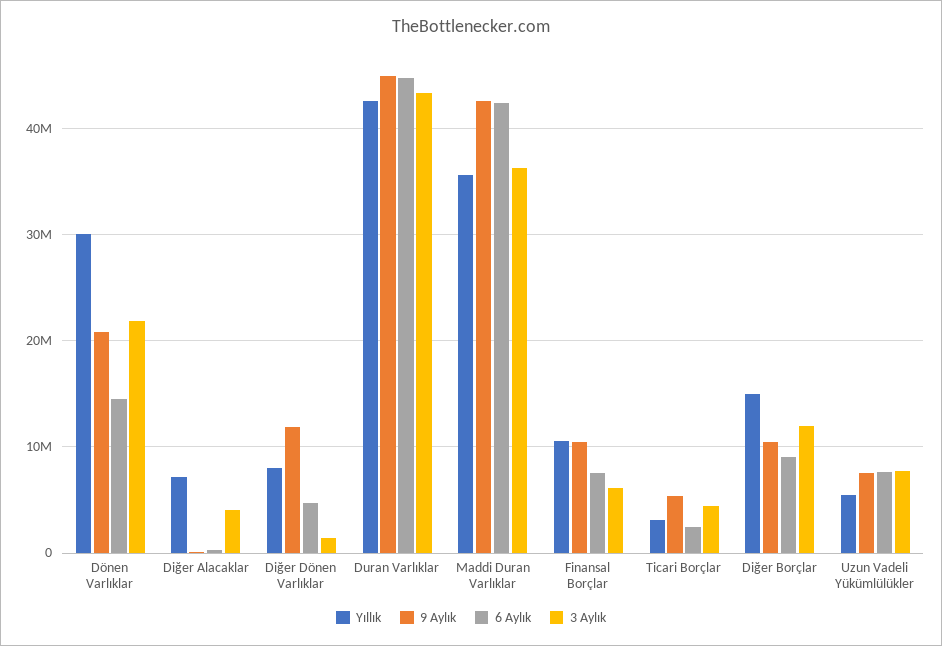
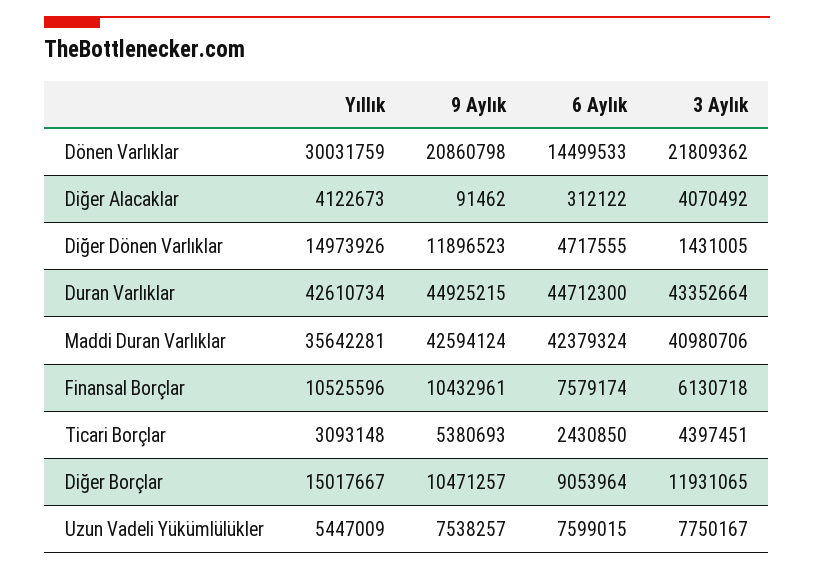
Yıllık, Diğer Alacaklar: 7000000 -> 4122673
Yıllık, Diğer Dönen Varlıklar: 8000000 -> 14973926
3 Aylık, Maddi Duran Varlıklar: 36000000 -> 40980706

